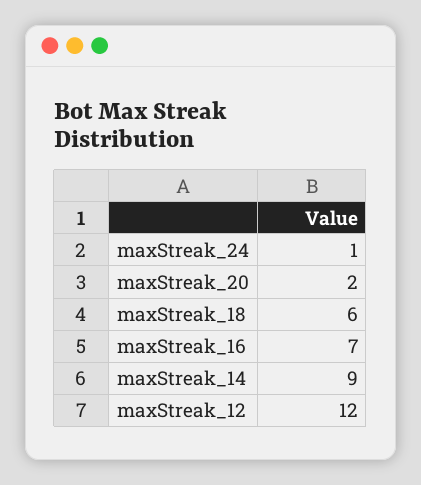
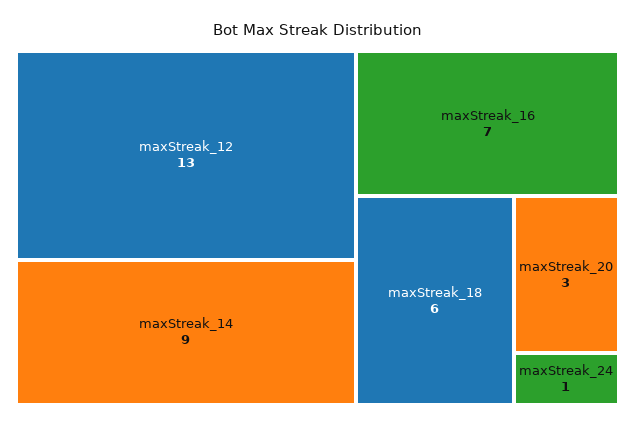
maxStreak_20: 2 -> 3
maxStreak_12: 12 -> 13

